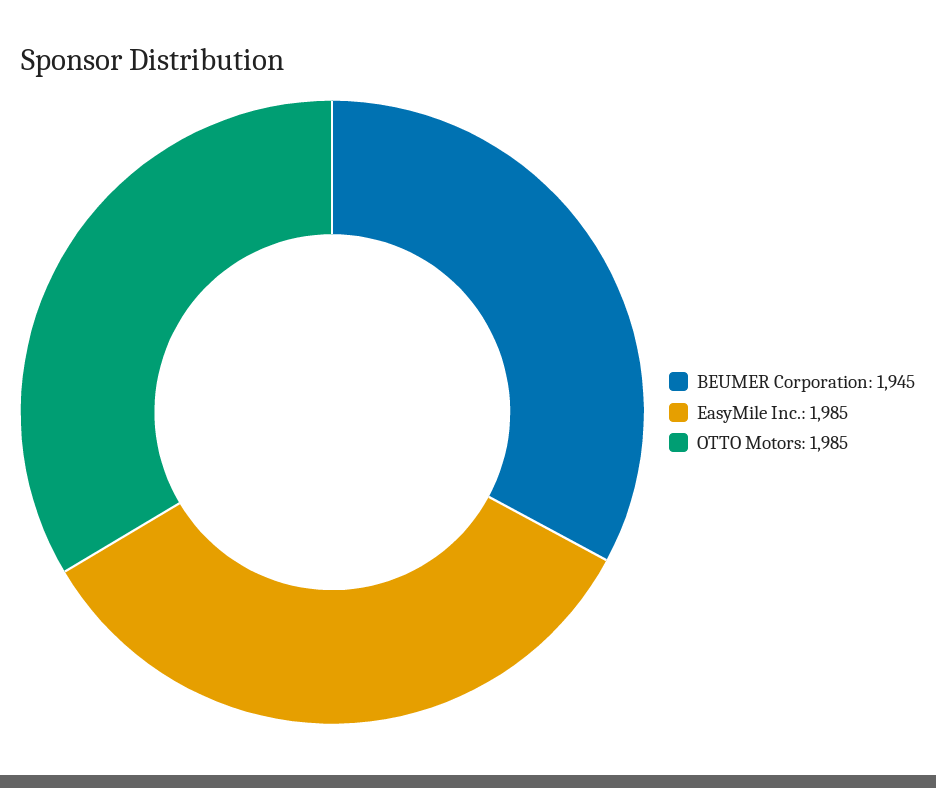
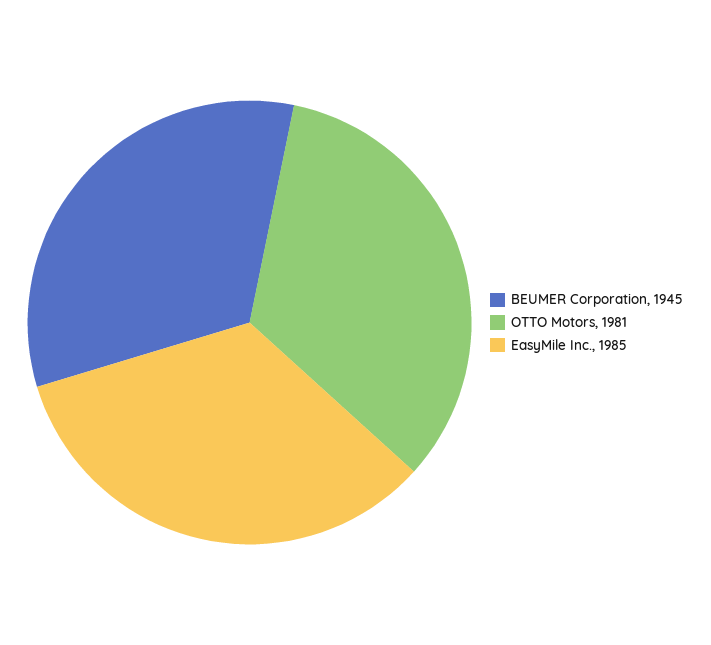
OTTO Motors: 1985 -> 1981

